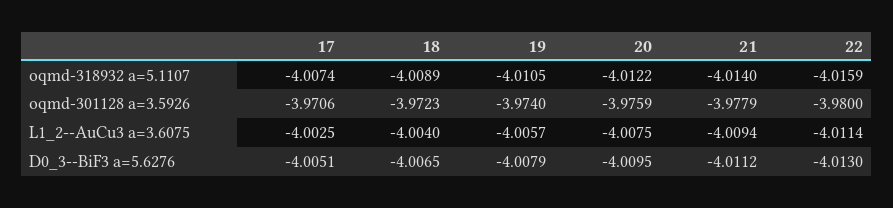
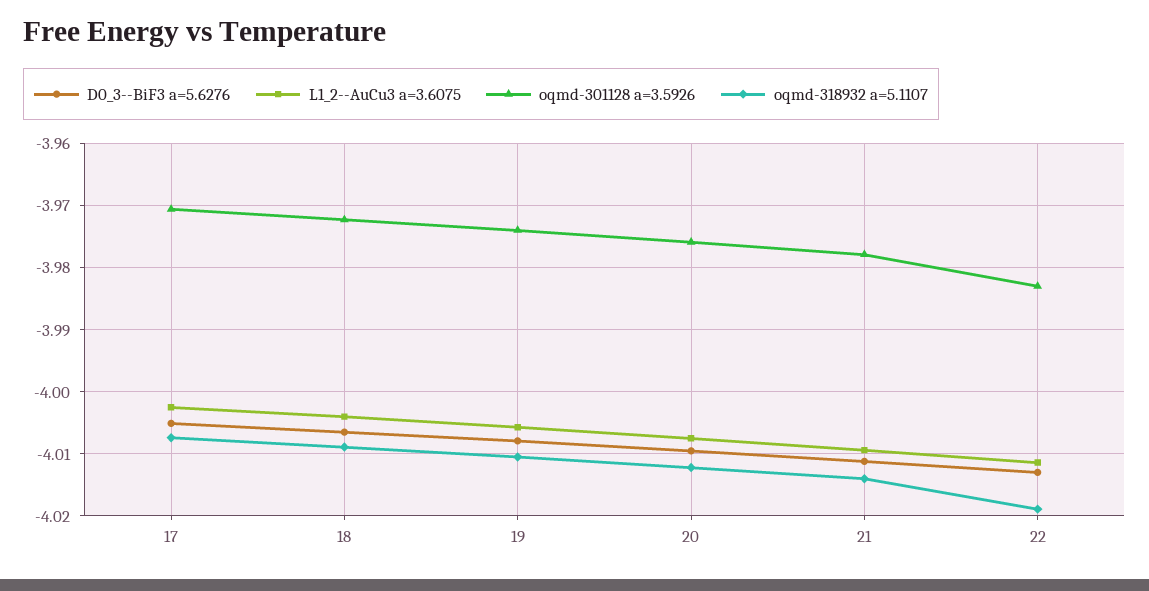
oqmd-318932 a=5.1107, 22: -4.0159 -> -4.019
oqmd-301128 a=3.5926, 22: -3.98 -> -3.983

